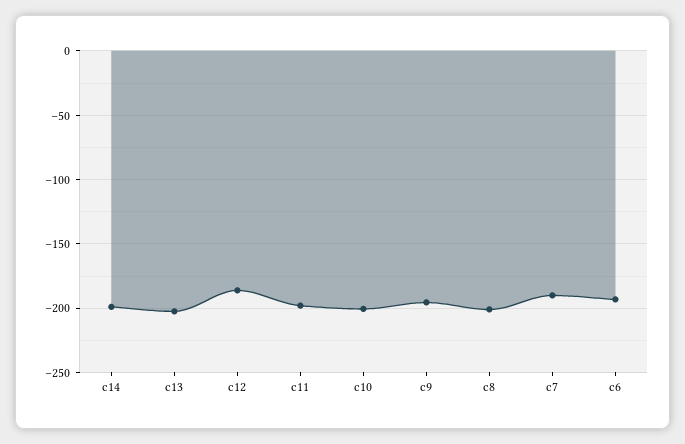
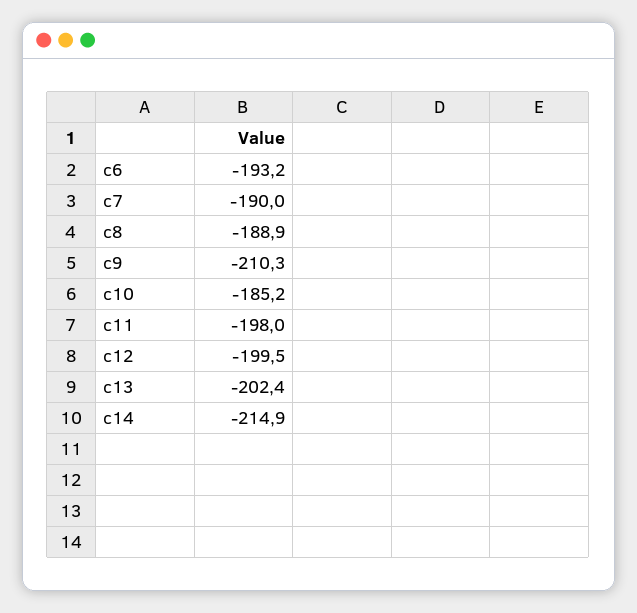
c14: -200 -> -214.9
c12: -185 -> -199.5
c10: -200 -> -185.2
c9: -195 -> -210.3
c8: -200 -> -188.9

